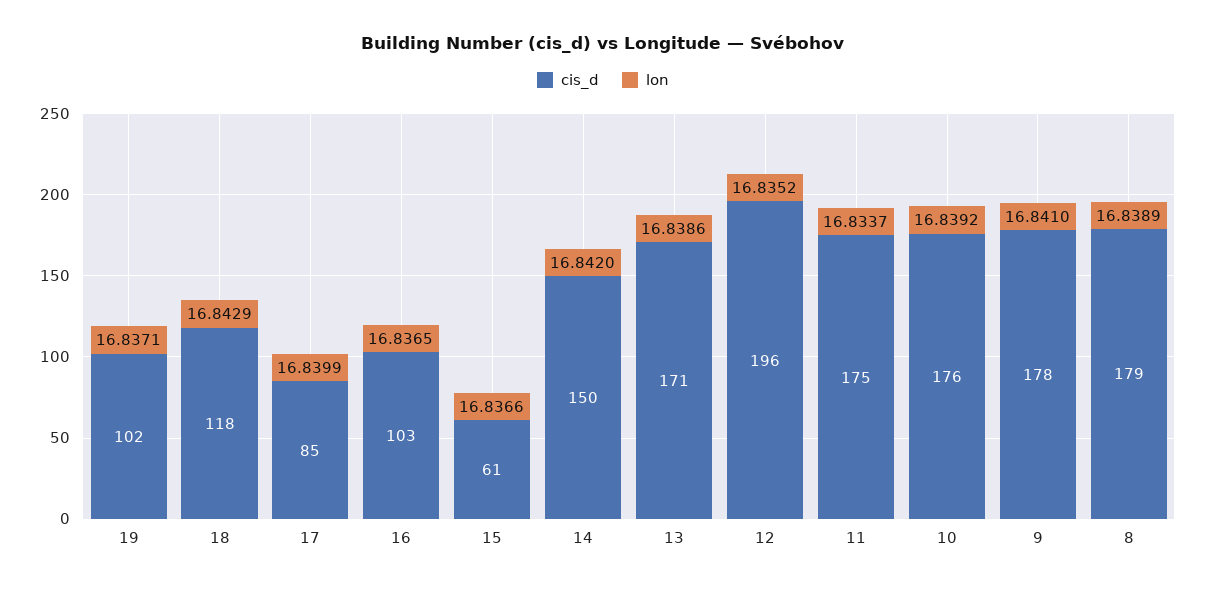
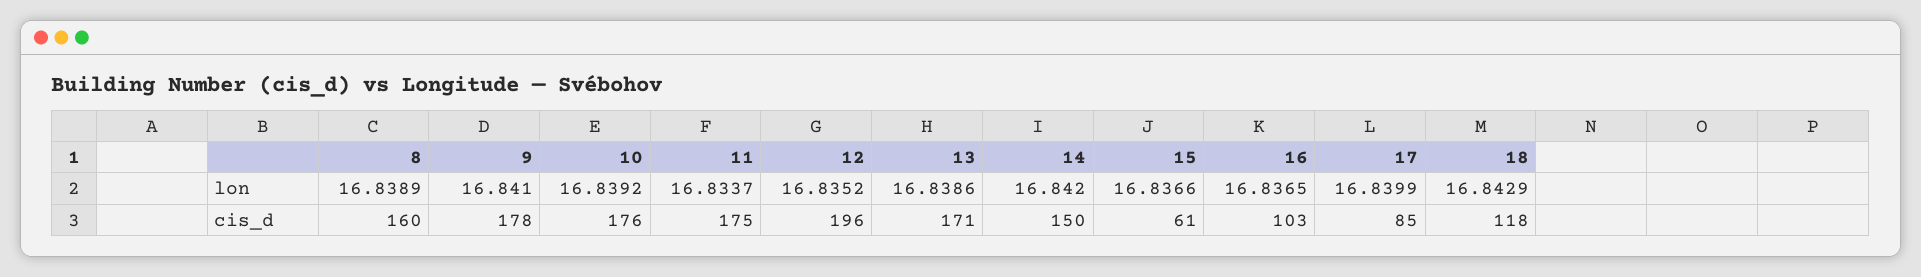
cis_d, 19: 102 -> none
lon, 19: 16.8371 -> none
cis_d, 8: 179 -> 160

